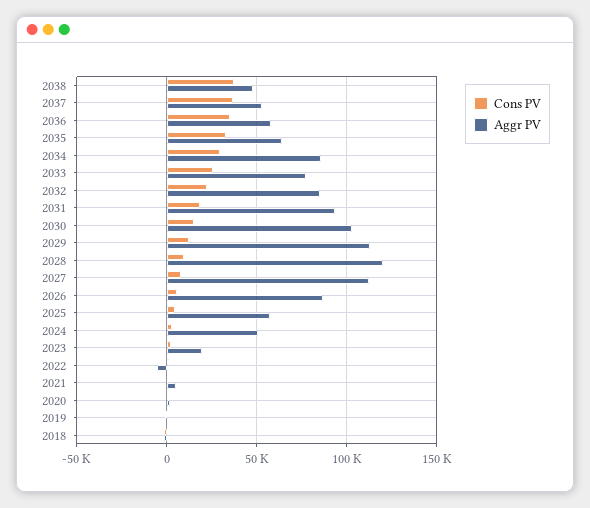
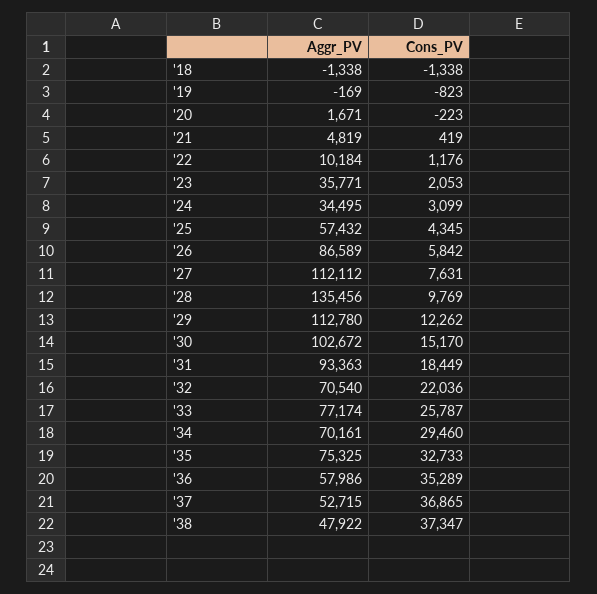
Aggr PV, 2035: 65000 -> 75325
Aggr PV, 2034: 85000 -> 70161
Aggr PV, 2032: 85000 -> 70540
Aggr PV, 2028: 120000 -> 135456
Aggr PV, 2024: 50000 -> 34495
Aggr PV, 2023: 20000 -> 35771
Aggr PV, 2022: -5000 -> 10184

